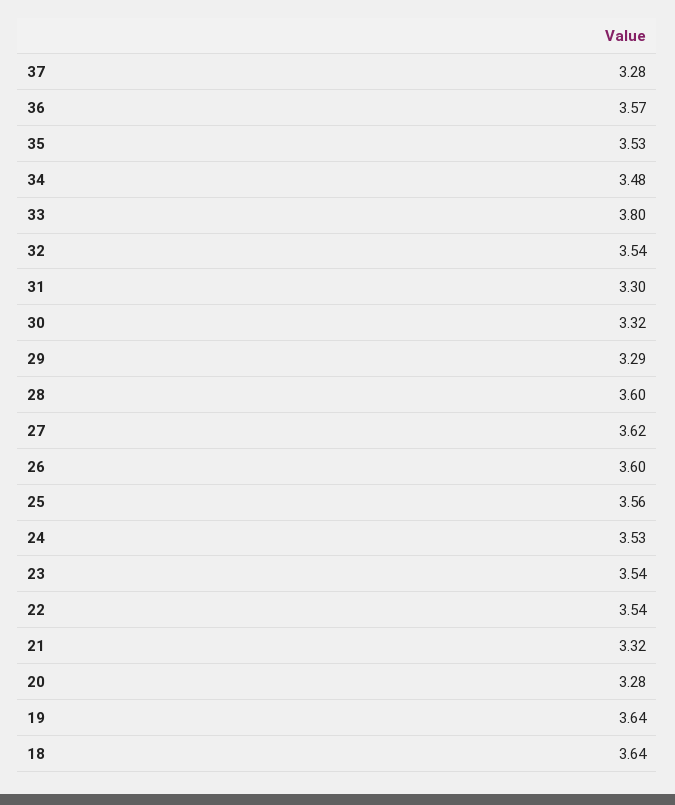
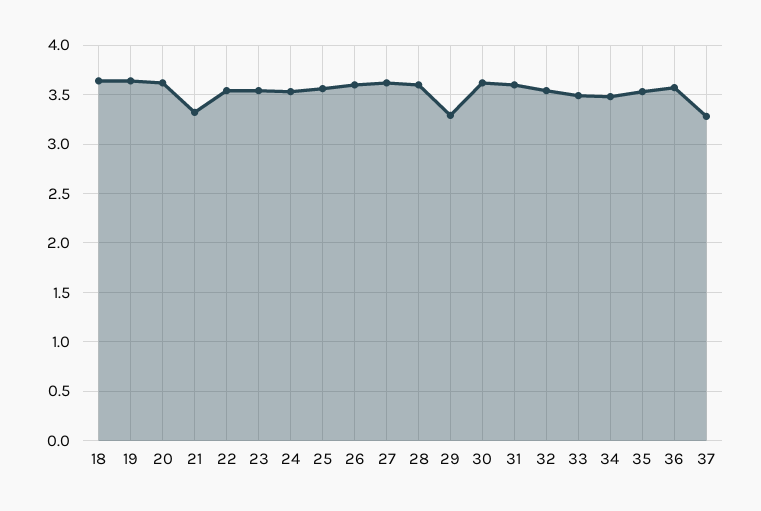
33: 3.8 -> 3.5
31: 3.3 -> 3.6
30: 3.32 -> 3.6
20: 3.28 -> 3.6

